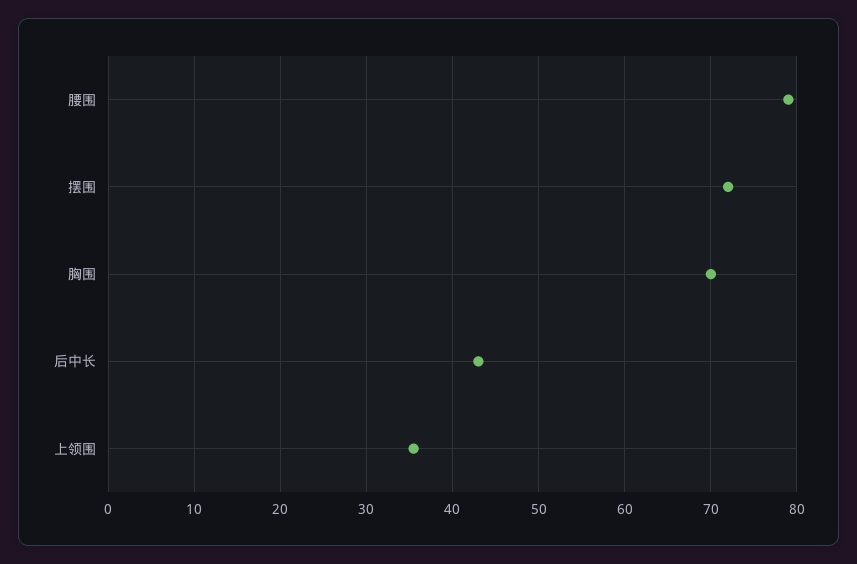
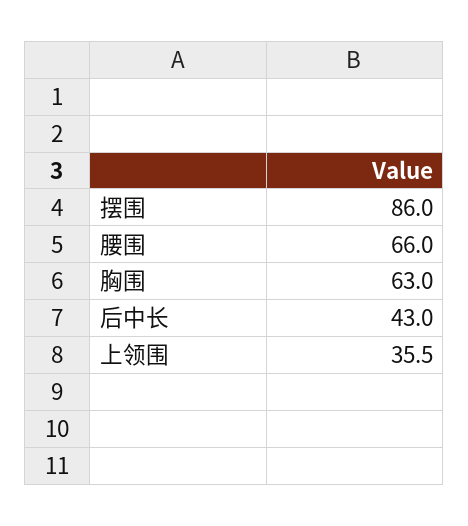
腰围: 79 -> 66
摆围: 72 -> 86
胸围: 70 -> 63

